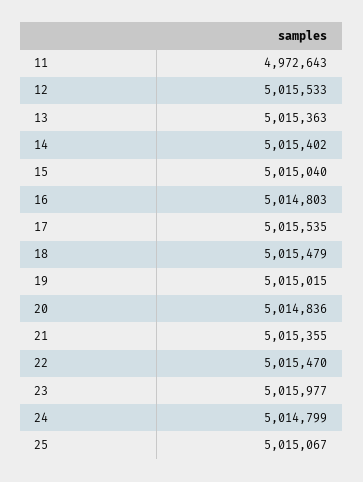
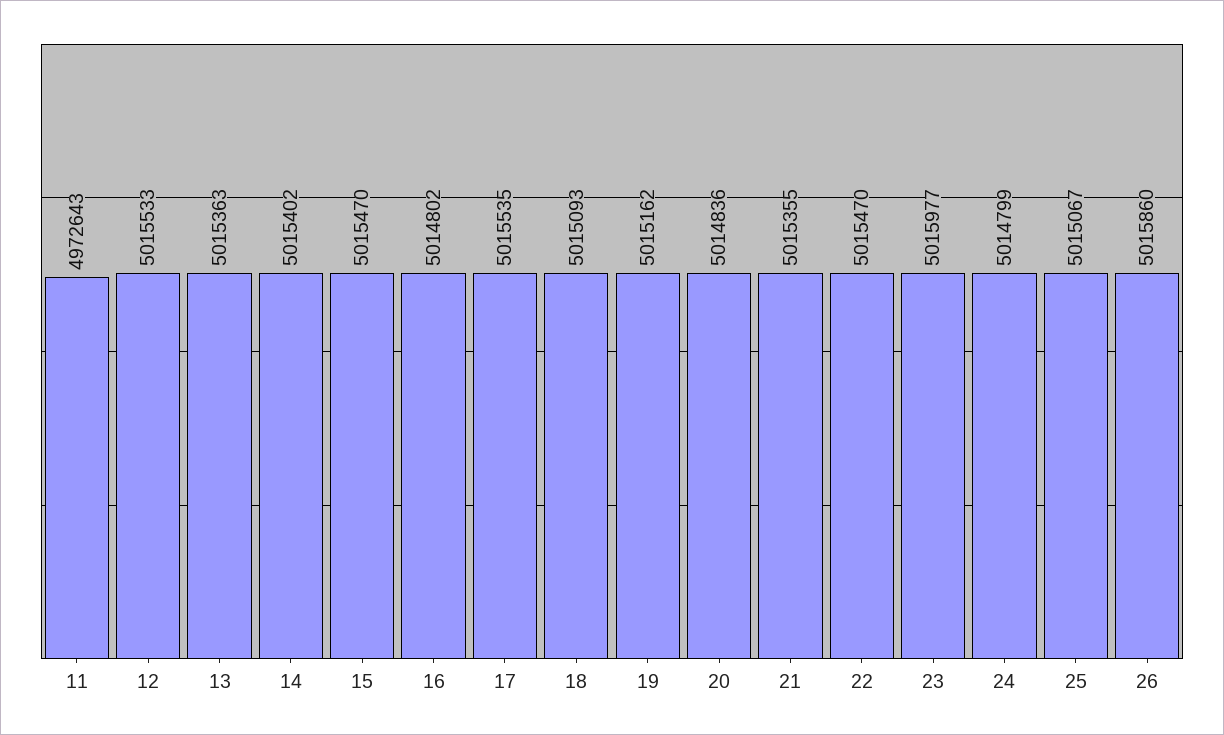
15: 5015040 -> 5015470
16: 5014803 -> 5014802
18: 5015479 -> 5015093
19: 5015015 -> 5015162
26: none -> 5015860

